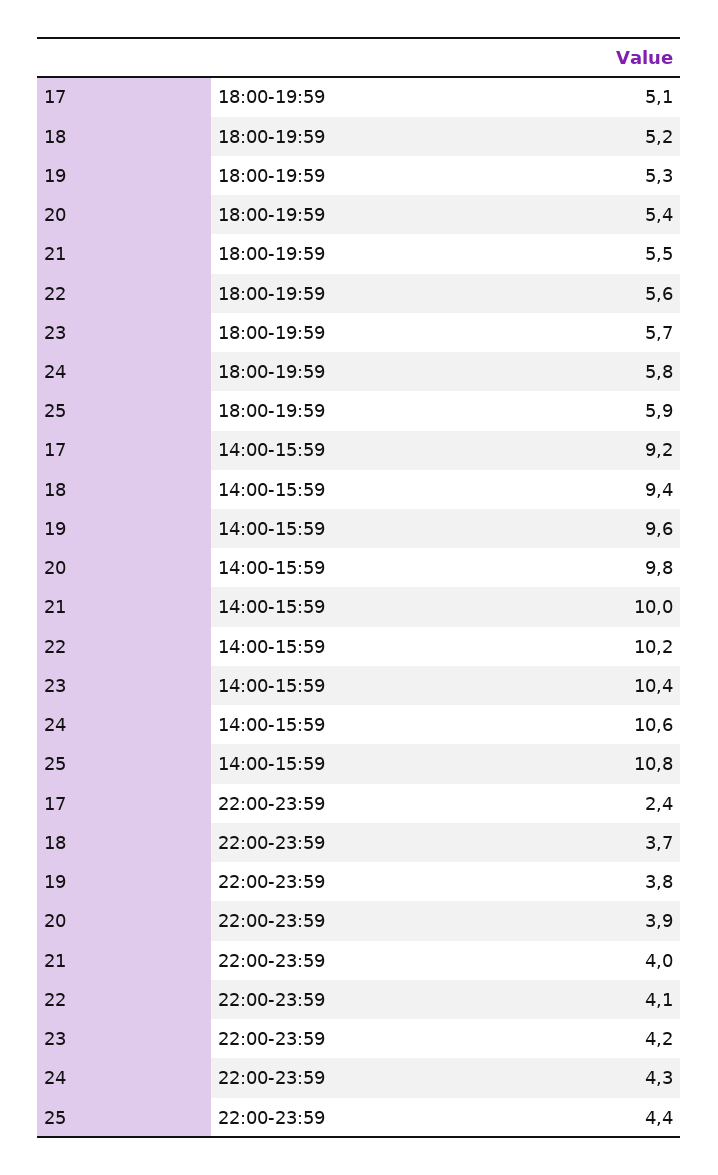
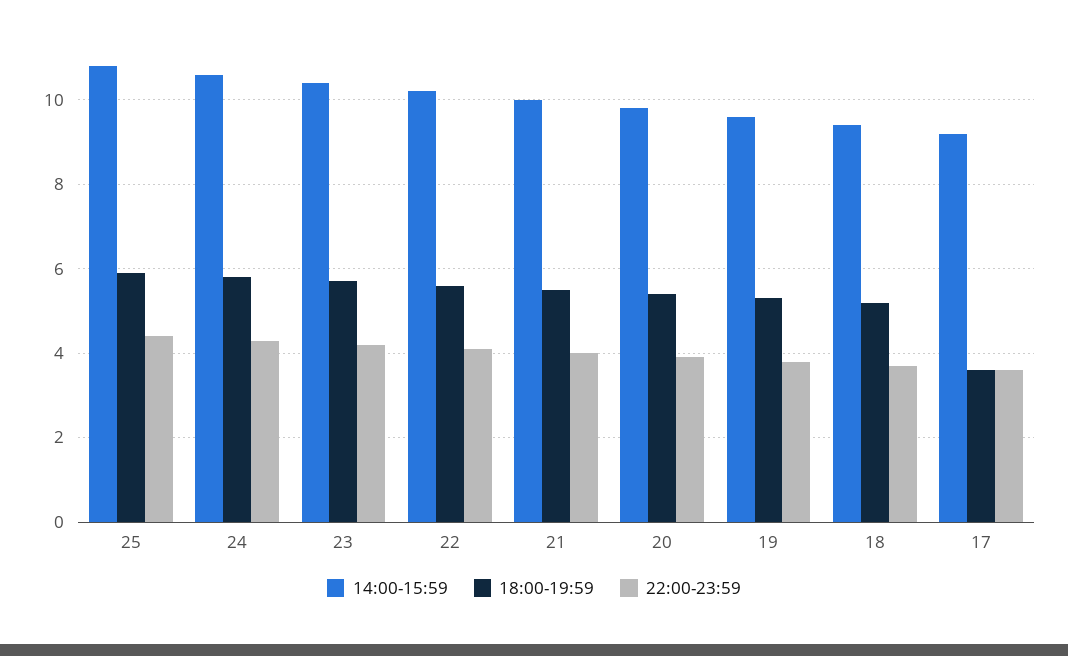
18:00-19:59, 17: 5.1 -> 3.5
22:00-23:59, 17: 2.4 -> 3.5

